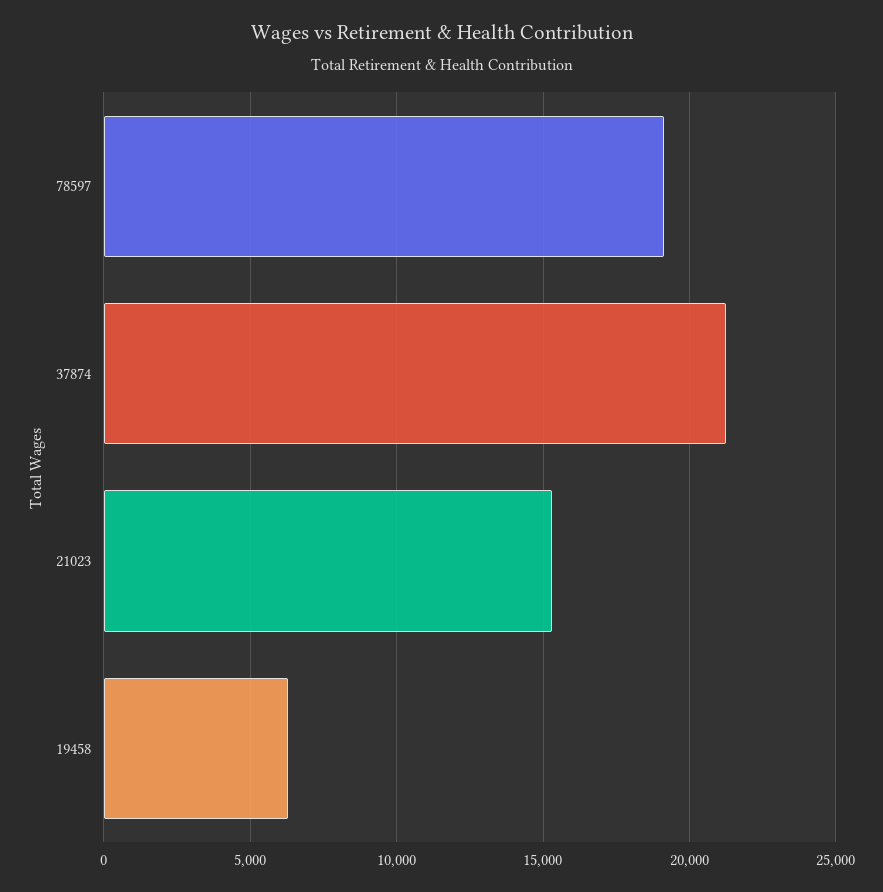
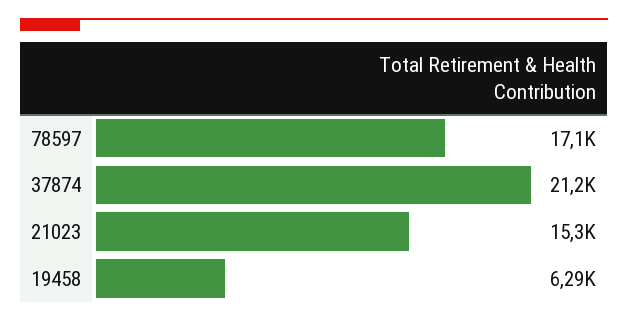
78597: 19000 -> 17100

